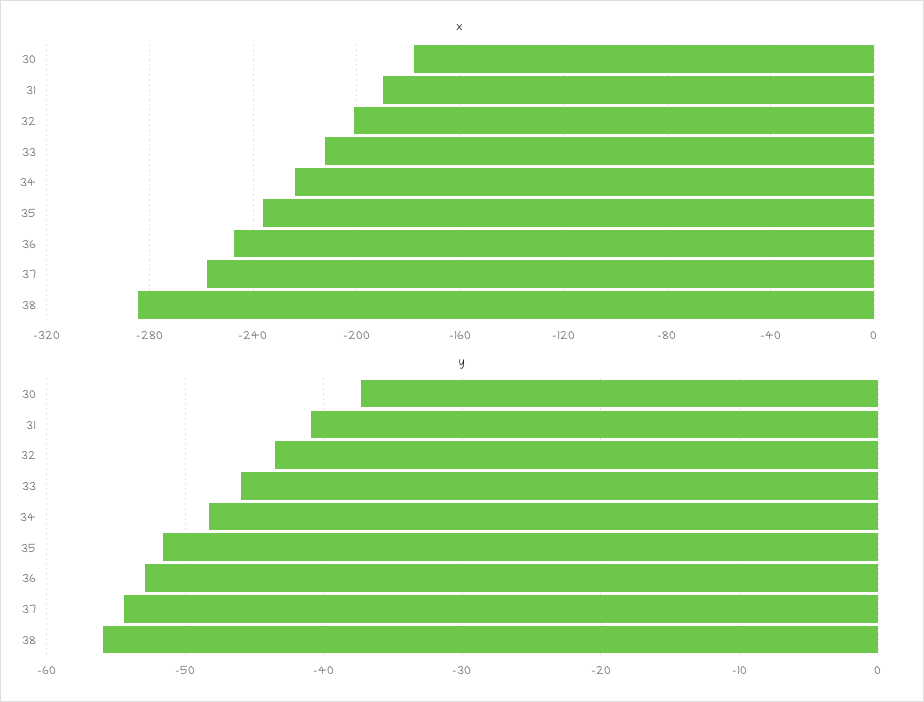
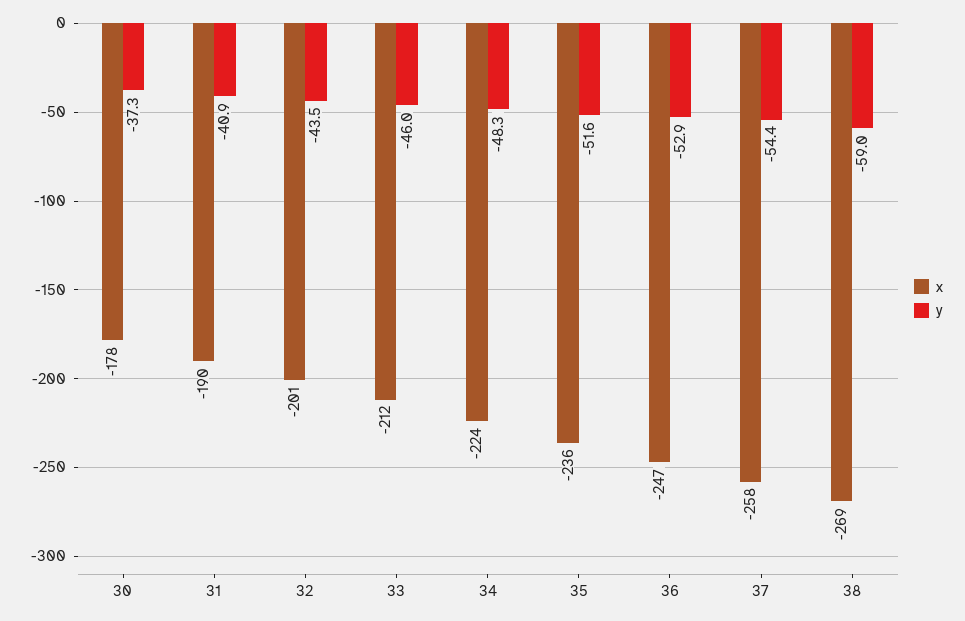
x, 38: -285 -> -269
y, 38: -56 -> -59

